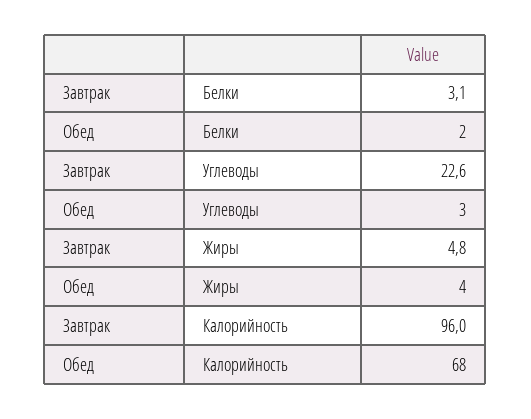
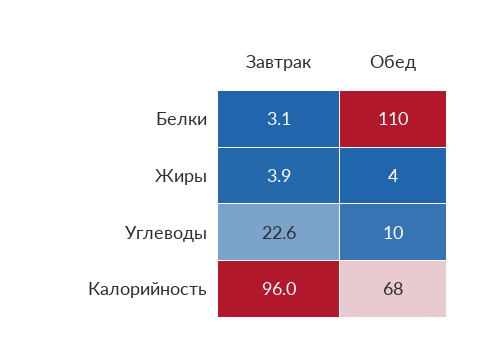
Обед, Белки: 2 -> 110
Обед, Углеводы: 3 -> 10
Завтрак, Жиры: 4.8 -> 3.9

